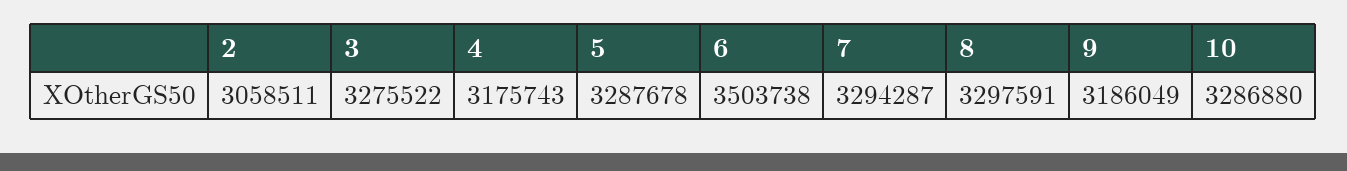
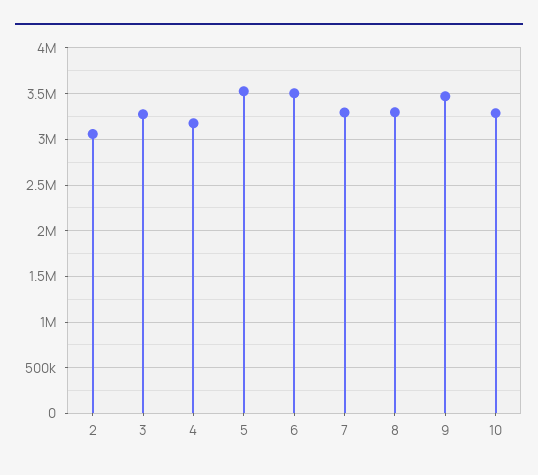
5: 3287678 -> 3500000
9: 3186049 -> 3500000

